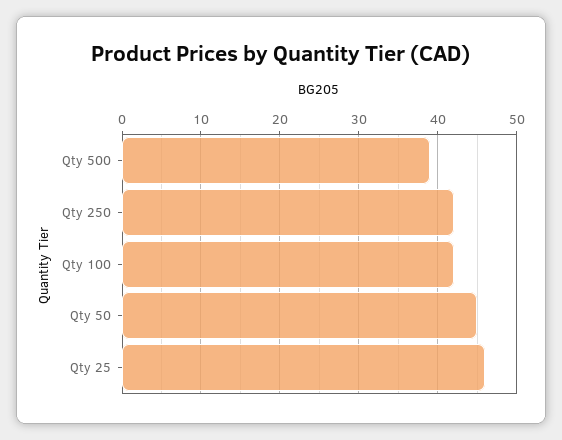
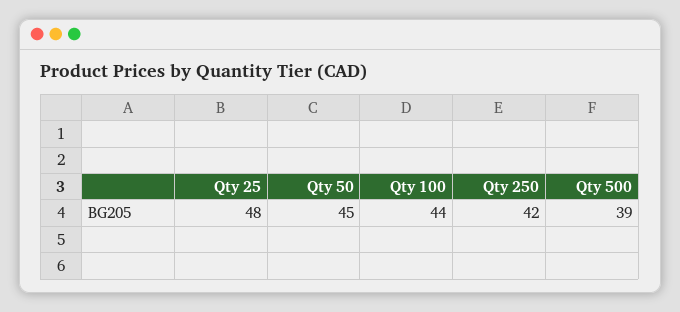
Qty 100: 42 -> 44
Qty 25: 46 -> 48

